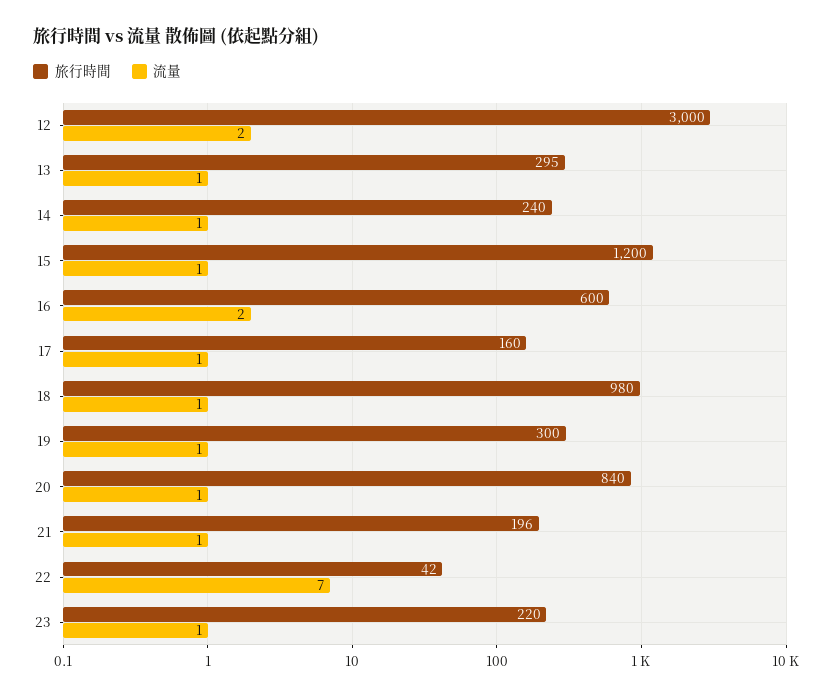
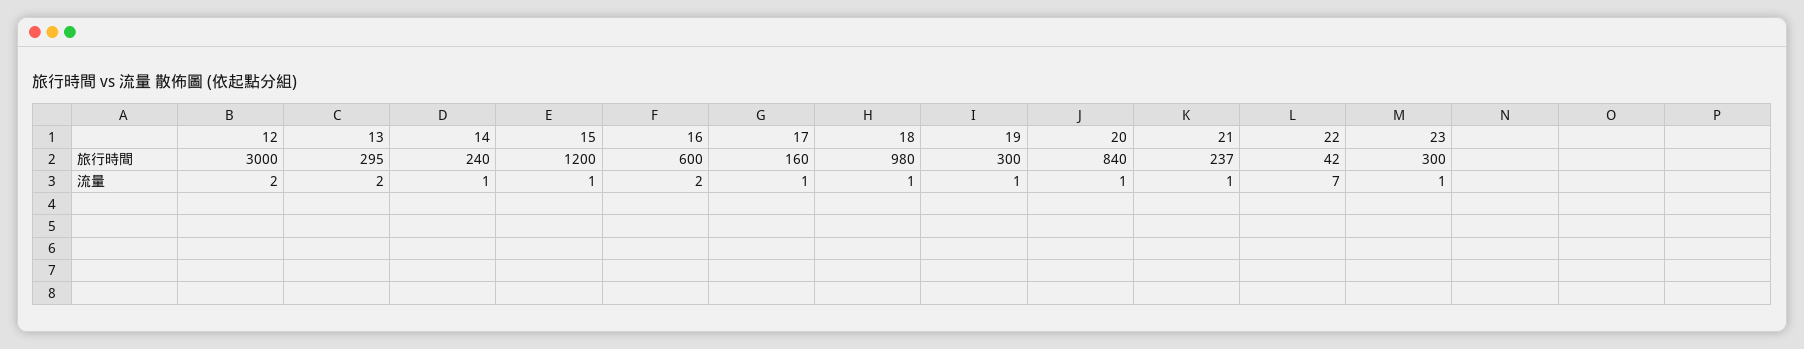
流量, 13: 1 -> 2
旅行時間, 21: 196 -> 237
旅行時間, 23: 220 -> 300

